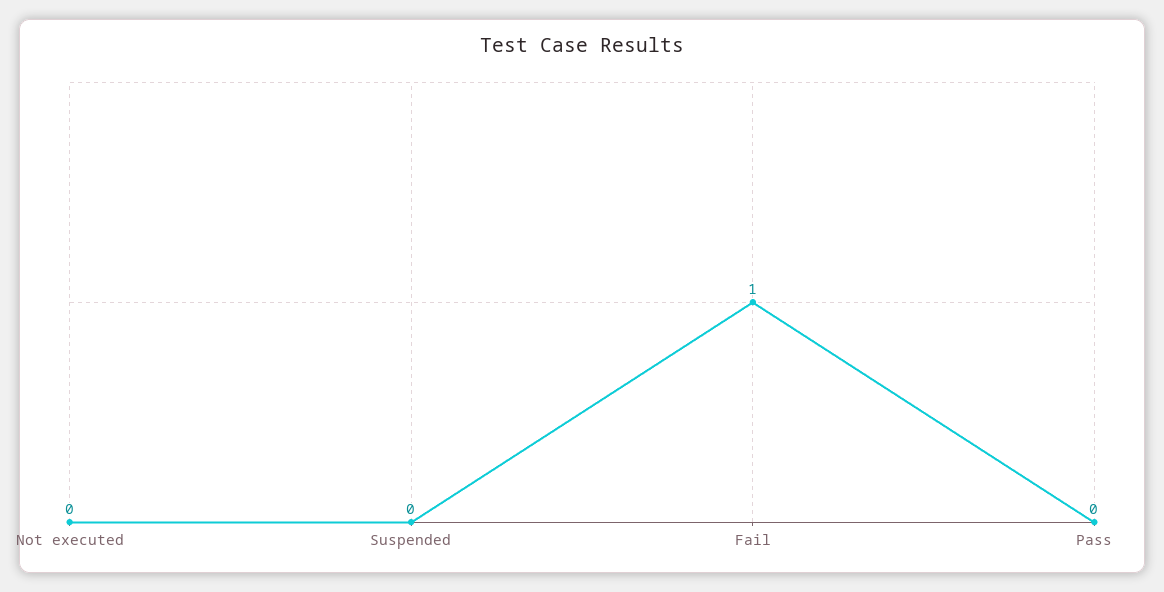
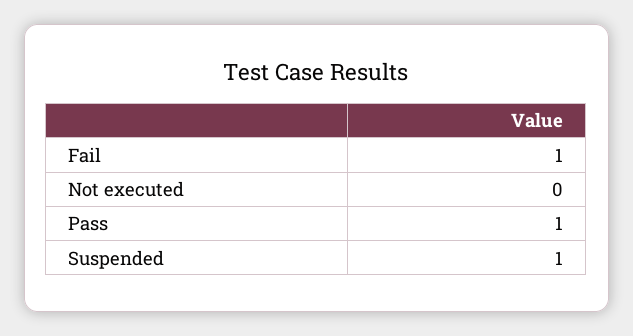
Suspended: 0 -> 1
Pass: 0 -> 1

